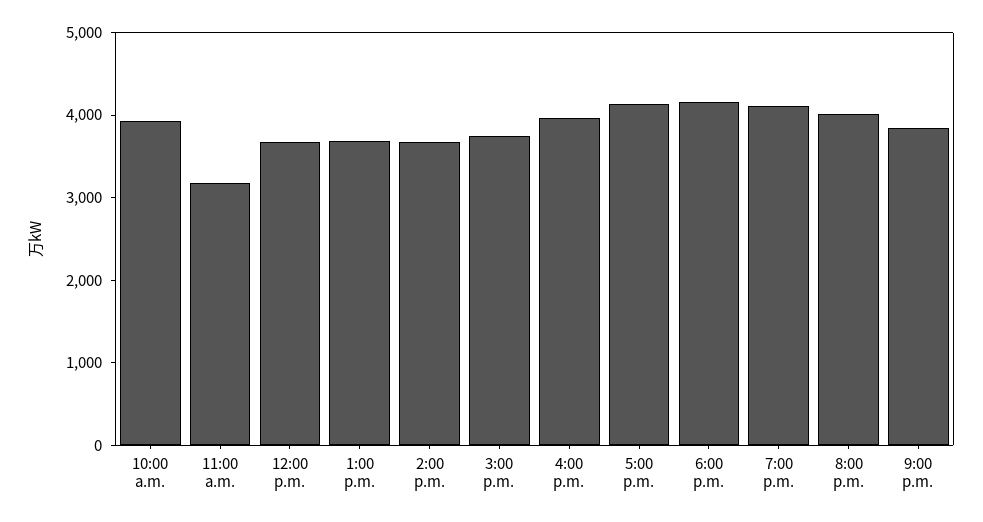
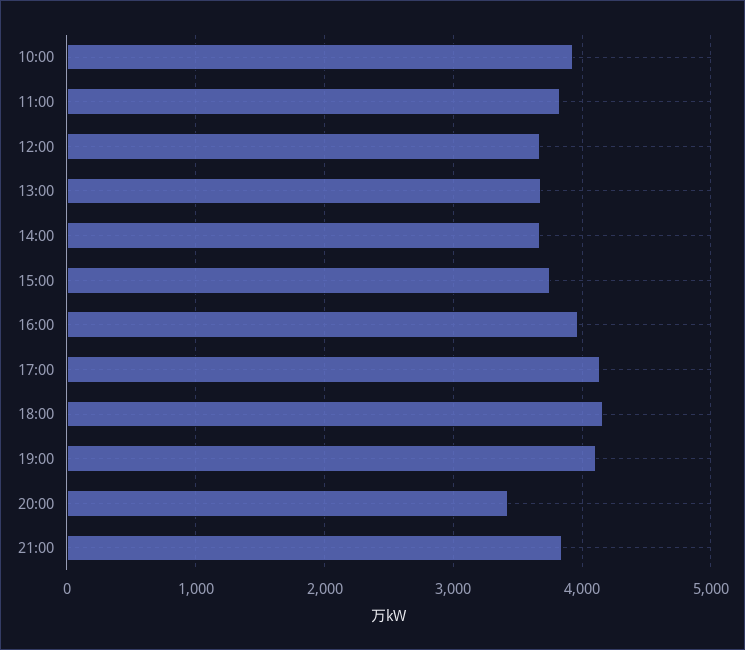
11:00 a.m.: 3200 -> 3800
8:00 p.m.: 4000 -> 3400

